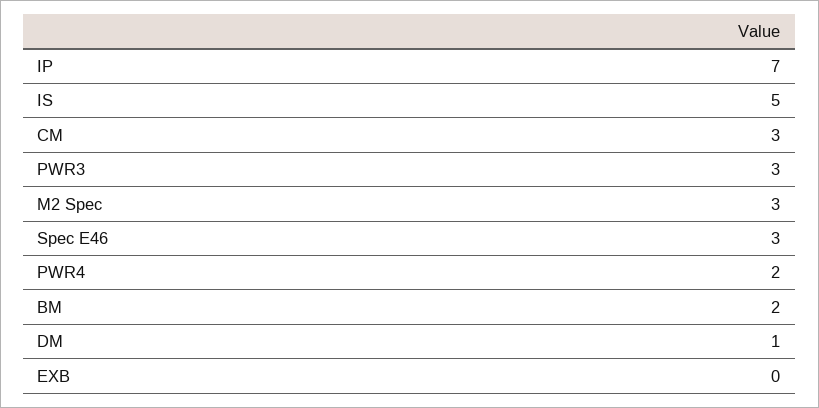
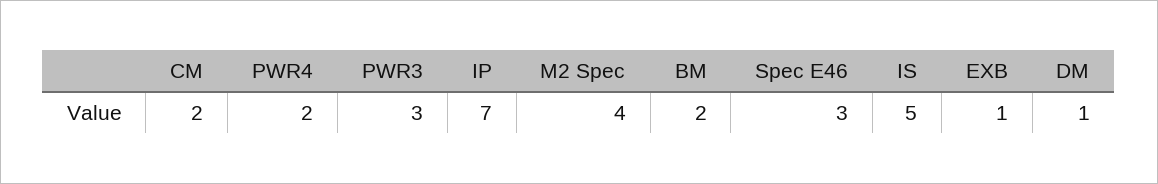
CM: 3 -> 2
M2 Spec: 3 -> 4
EXB: 0 -> 1

